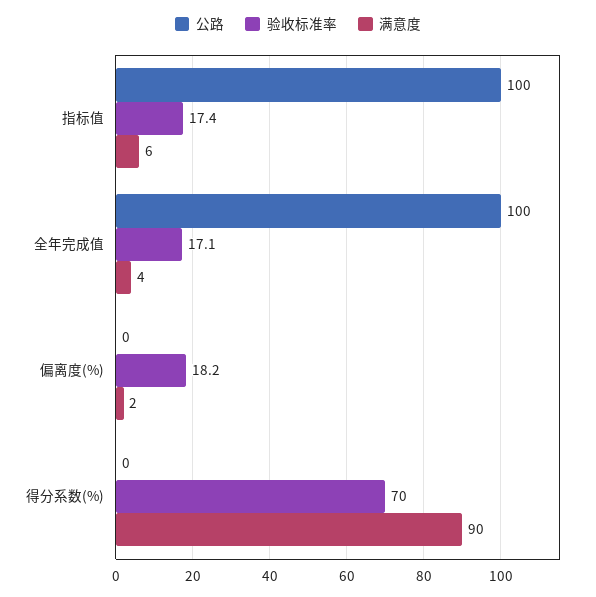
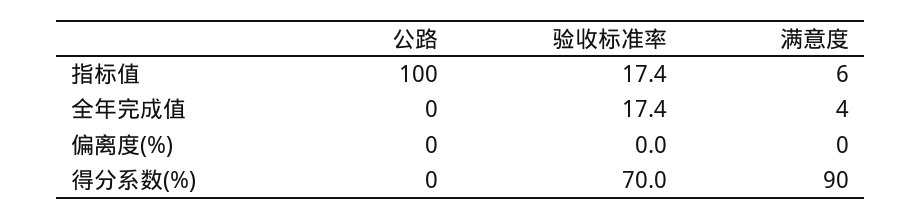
公路, 全年完成值: 100 -> 0
验收标准率, 全年完成值: 17.1 -> 17.4
验收标准率, 偏离度(%): 18.2 -> 0
满意度, 偏离度(%): 2 -> 0

